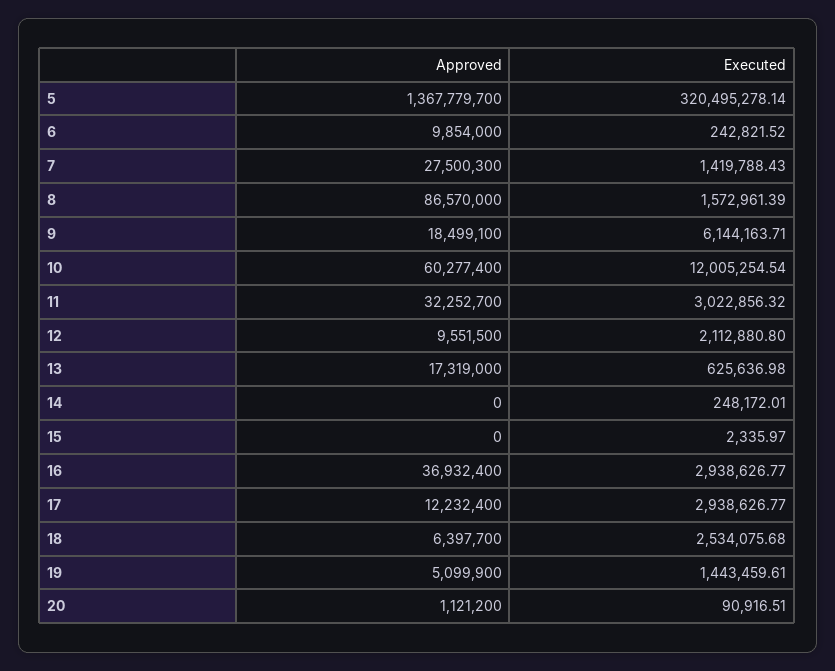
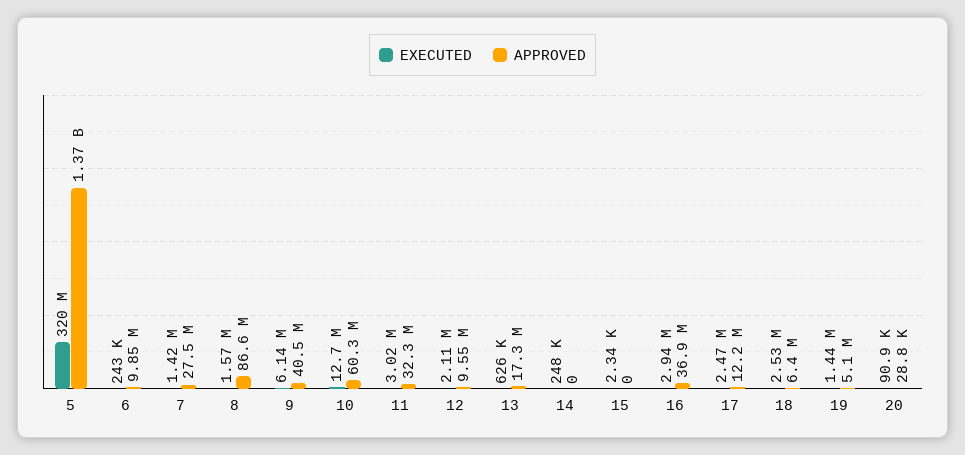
Approved, 9: 18499100 -> 40500000
Executed, 10: 12005254.54 -> 12700000
Executed, 17: 2938626.77 -> 2470000
Approved, 20: 1121200 -> 28800

